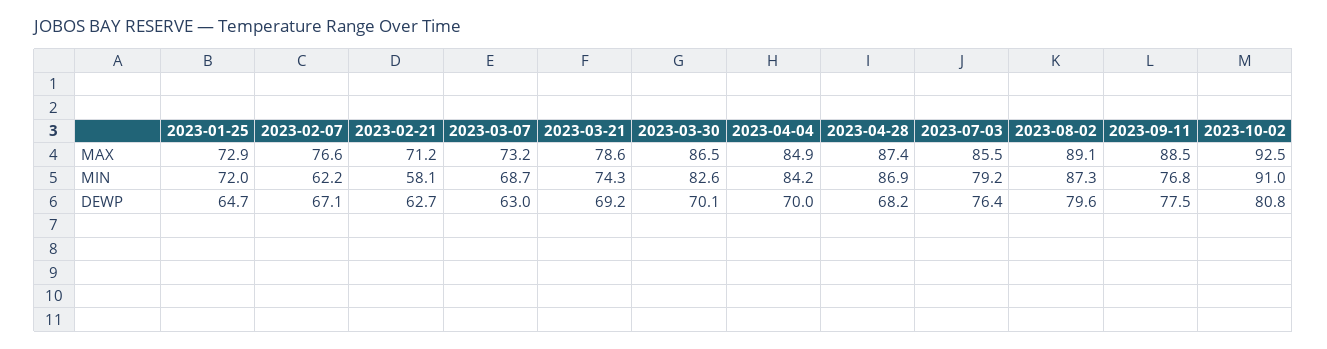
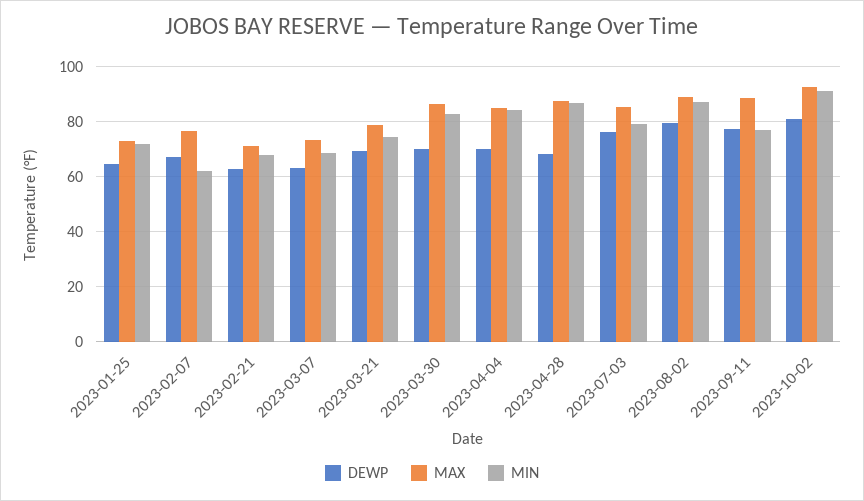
MIN, 2023-02-21: 58.1 -> 67.5

